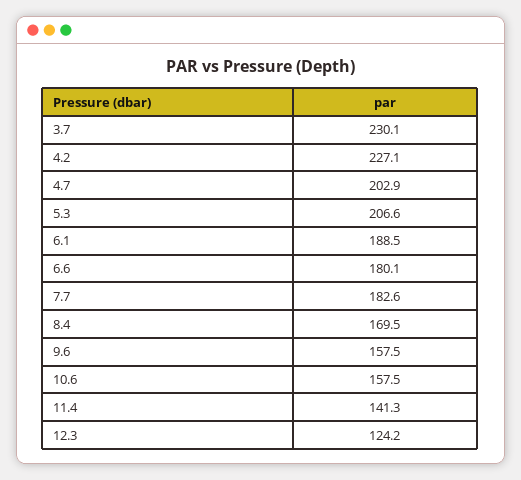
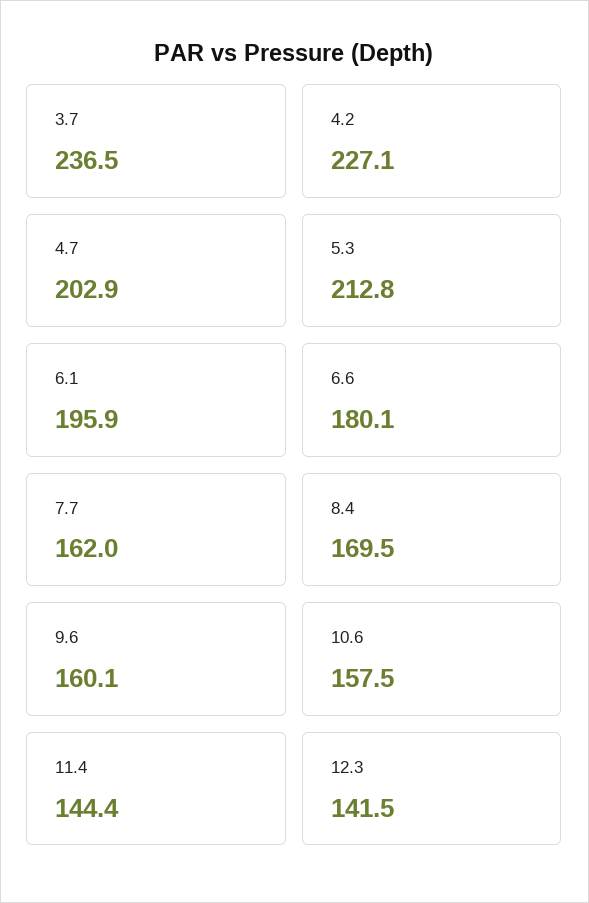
3.7: 230.1 -> 236.5
5.3: 206.6 -> 212.8
6.1: 188.5 -> 195.9
7.7: 182.6 -> 162
9.6: 157.5 -> 160.1
11.4: 141.3 -> 144.4
12.3: 124.2 -> 141.5

